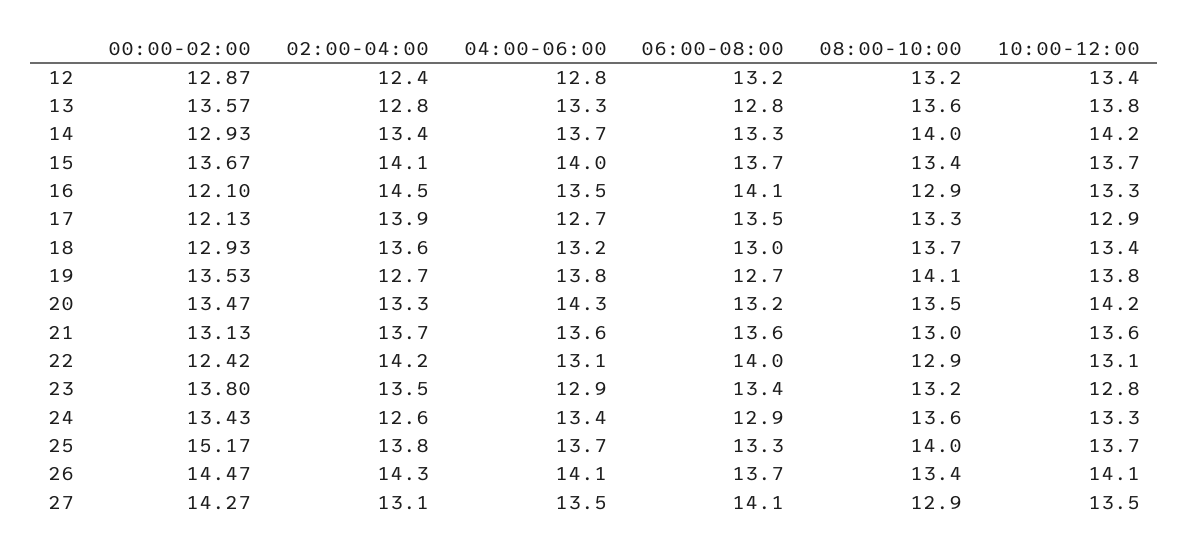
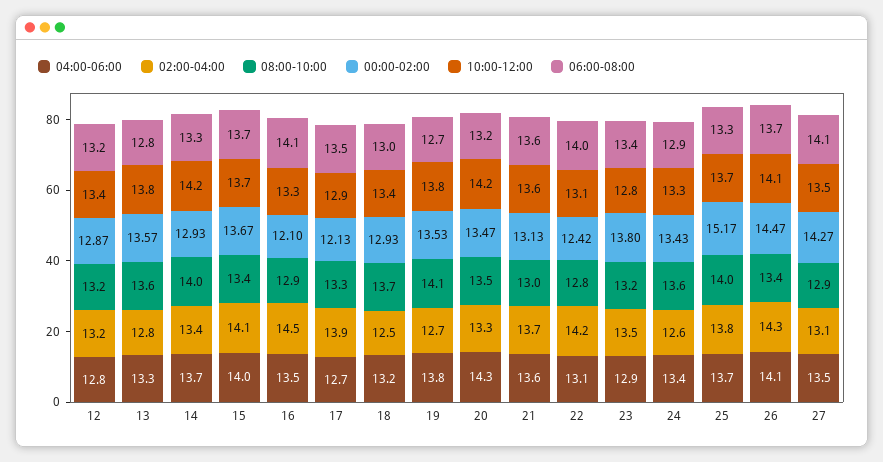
02:00-04:00, 12: 12.4 -> 13.2
02:00-04:00, 18: 13.6 -> 12.5
08:00-10:00, 22: 12.9 -> 12.8

